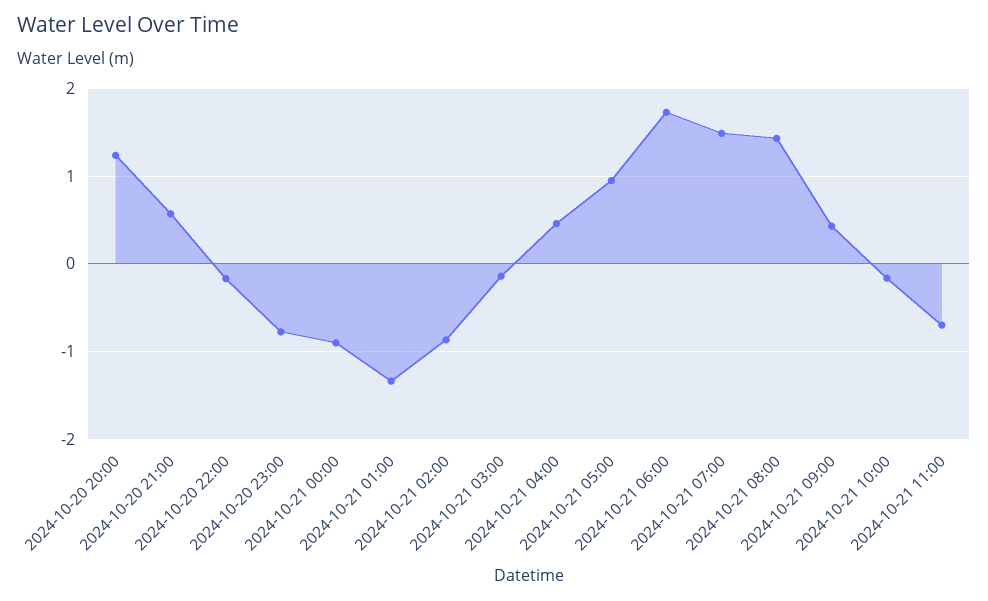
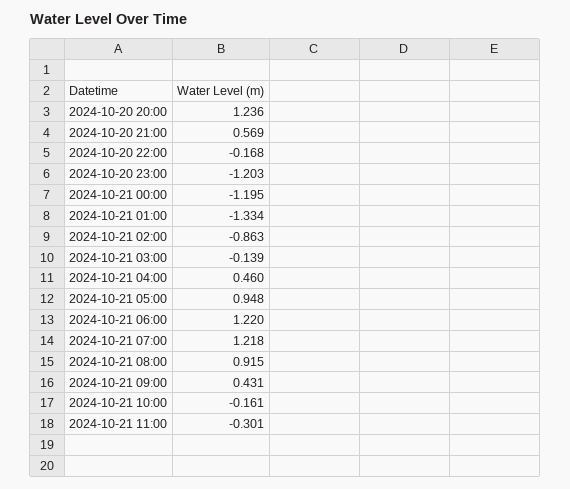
2024-10-20 23:00: -0.8 -> -1.203
2024-10-21 00:00: -0.9 -> -1.195
2024-10-21 06:00: 1.7 -> 1.22
2024-10-21 07:00: 1.5 -> 1.218
2024-10-21 08:00: 1.4 -> 0.915
2024-10-21 11:00: -0.7 -> -0.301

